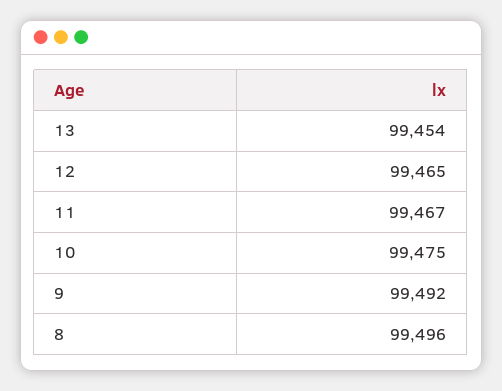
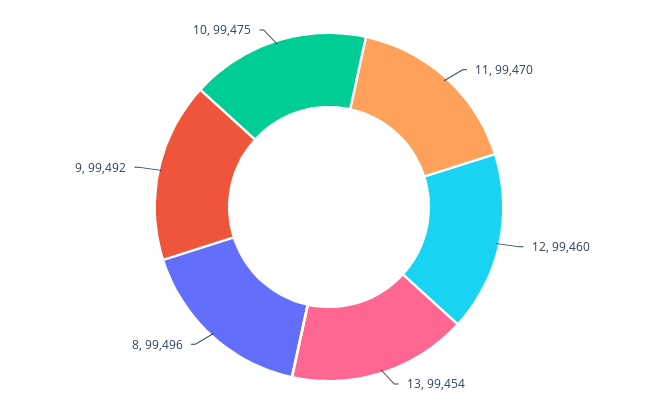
12: 99465 -> 99460
11: 99467 -> 99470

